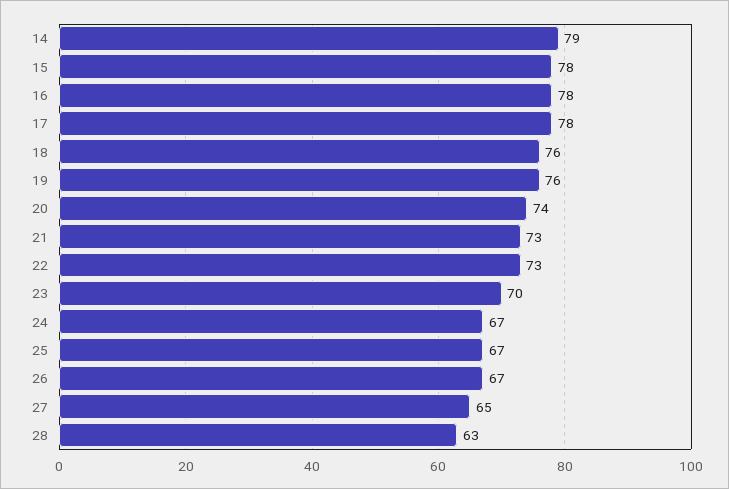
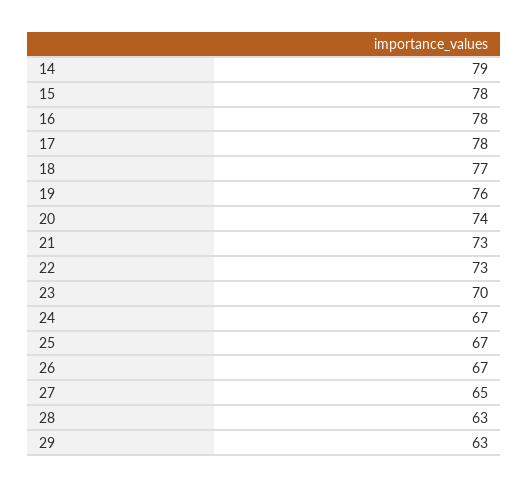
18: 76 -> 77
29: none -> 63

